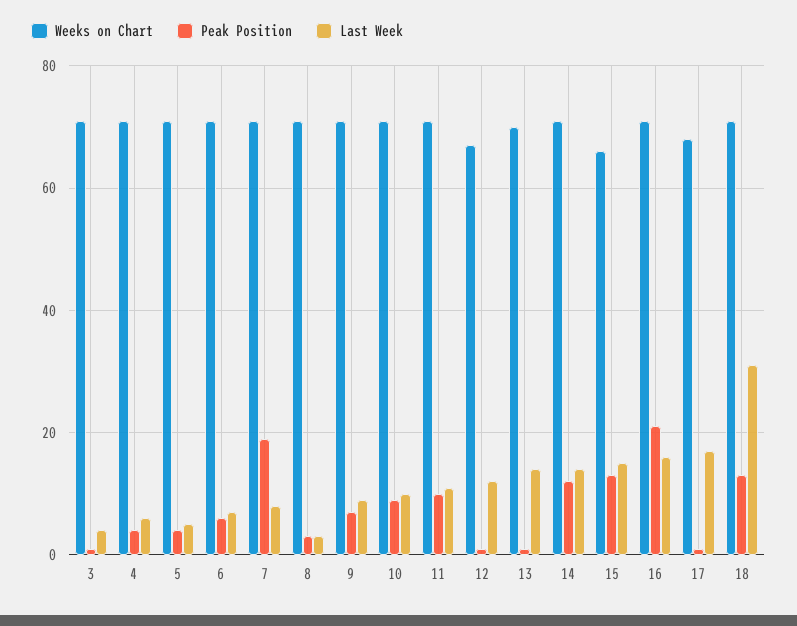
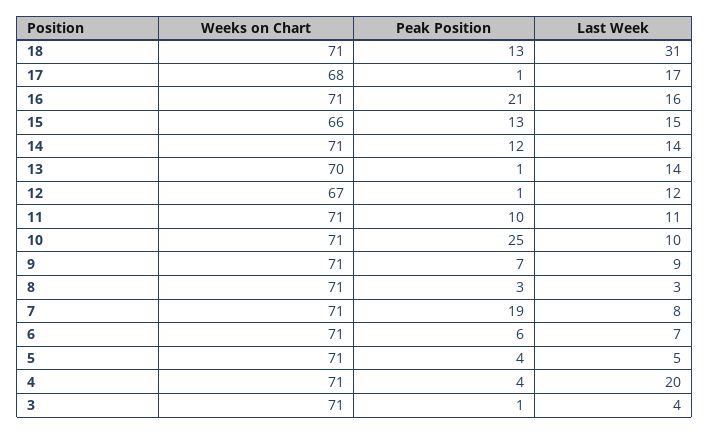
Last Week, 4: 5 -> 20
Peak Position, 10: 10 -> 25

